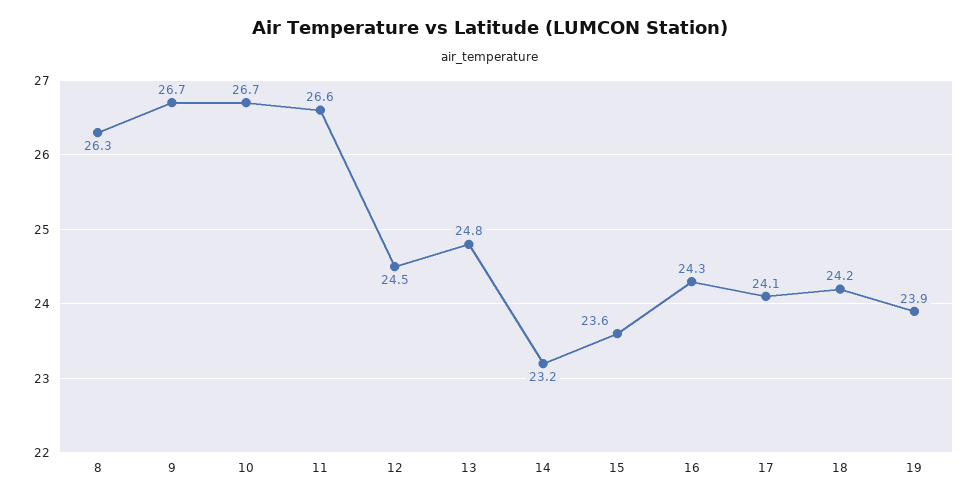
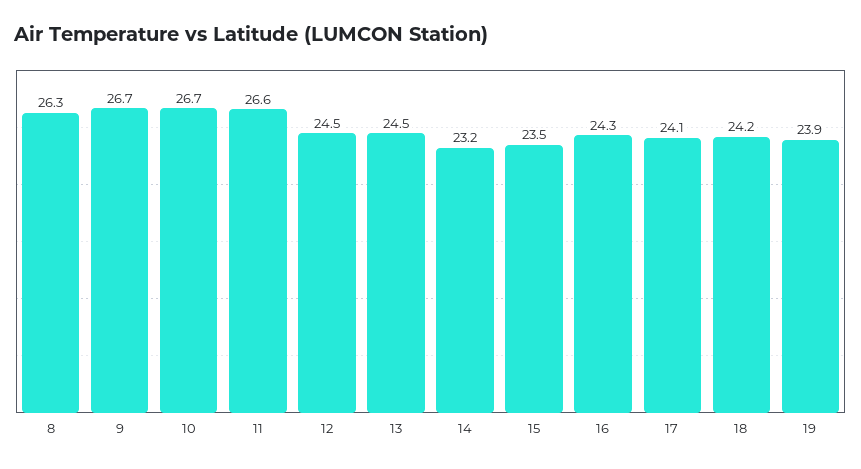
13: 24.8 -> 24.5
15: 23.6 -> 23.5

